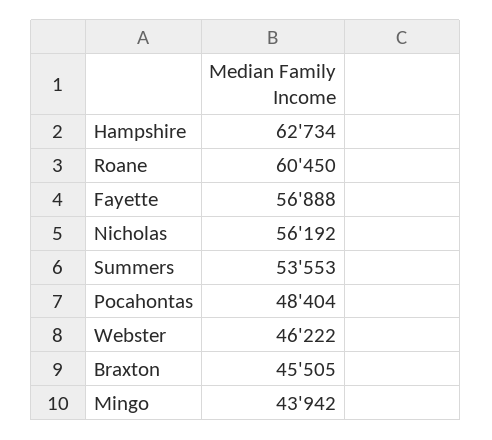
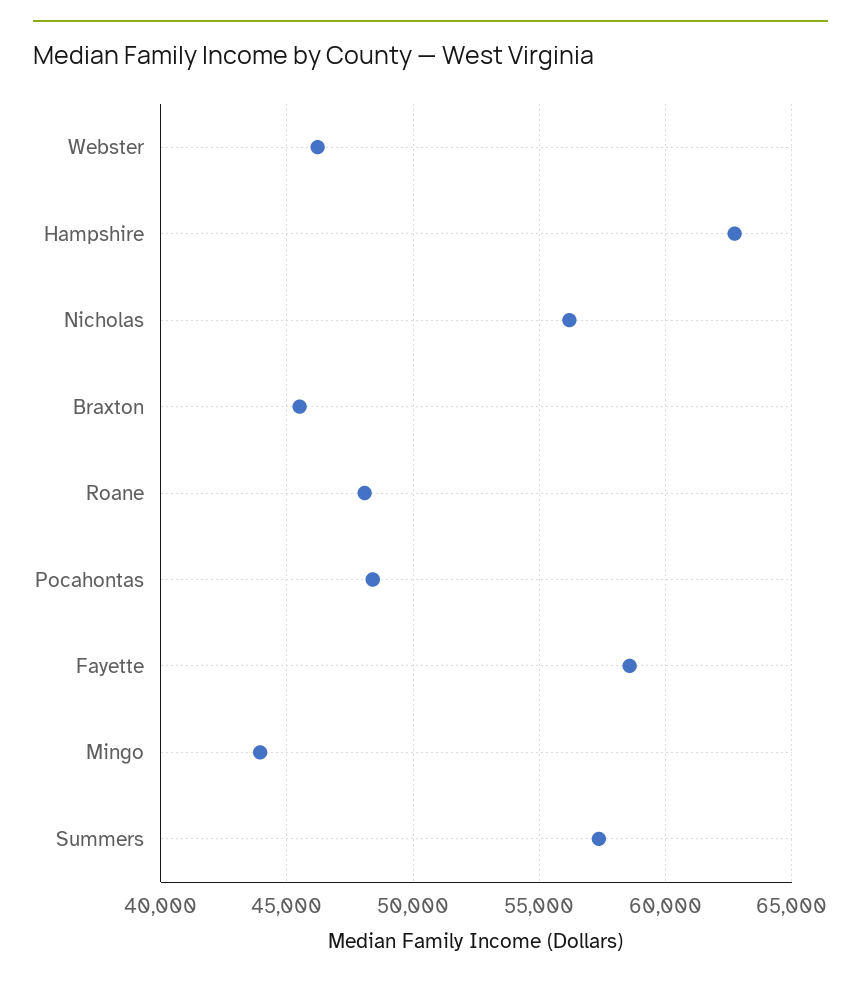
Roane: 60450 -> 48000
Fayette: 56888 -> 58500
Summers: 53553 -> 57500

